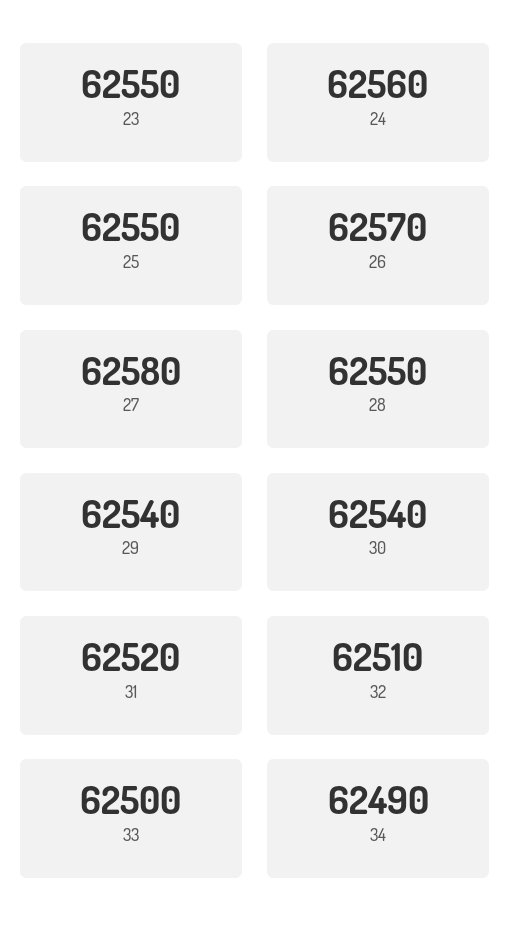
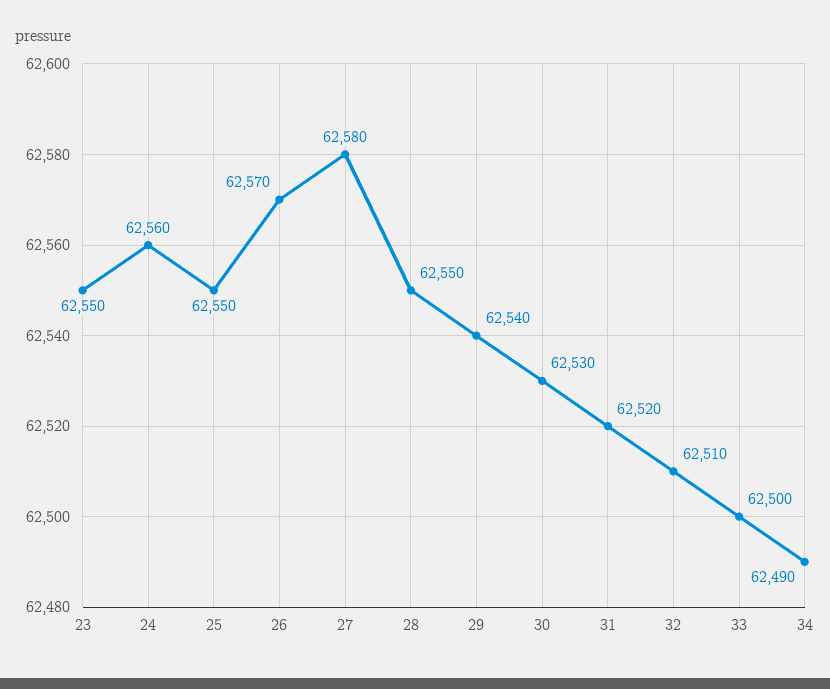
30: 62540 -> 62530

